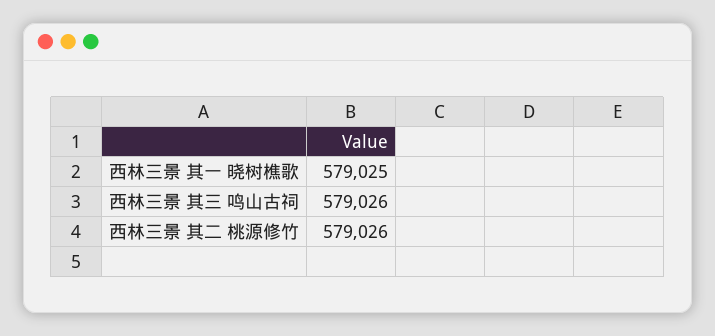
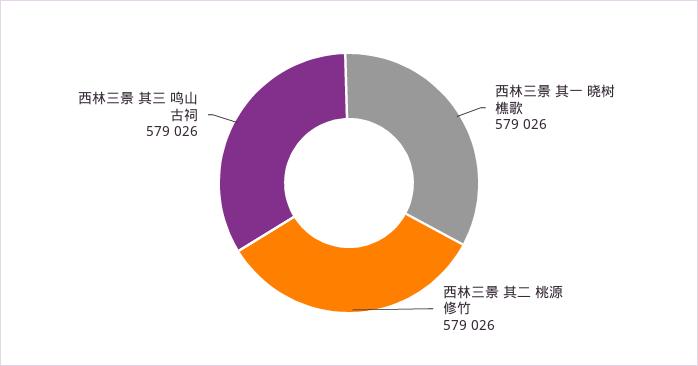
西林三景 其一 晓树樵歌: 579025 -> 579026

